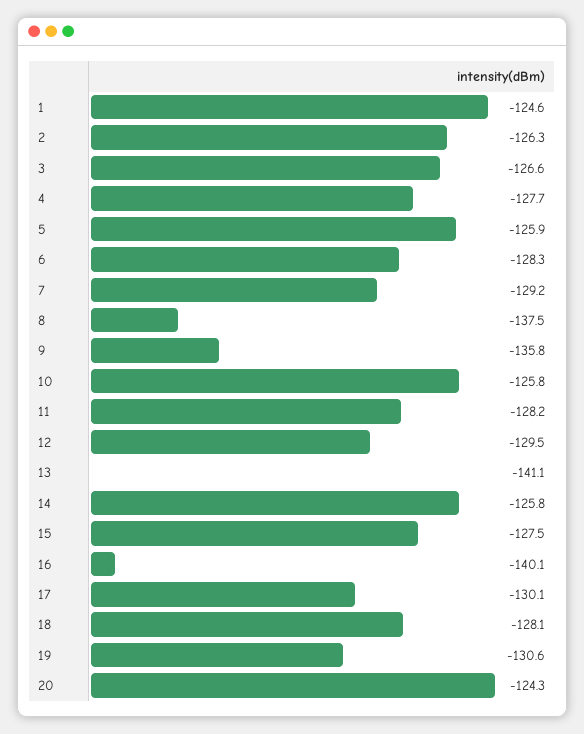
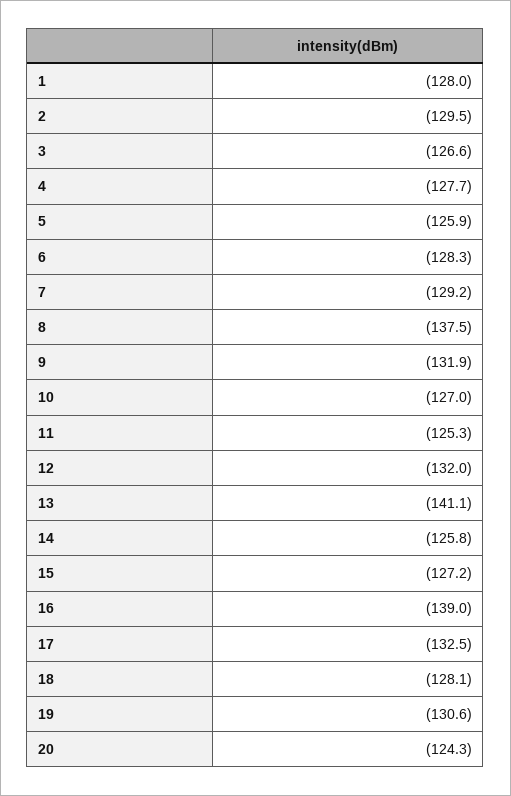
1: -124.6 -> -128
2: -126.3 -> -129.5
9: -135.8 -> -131.9
10: -125.8 -> -127
11: -128.2 -> -125.3
12: -129.5 -> -132
15: -127.5 -> -127.2
16: -140.1 -> -139
17: -130.1 -> -132.5

